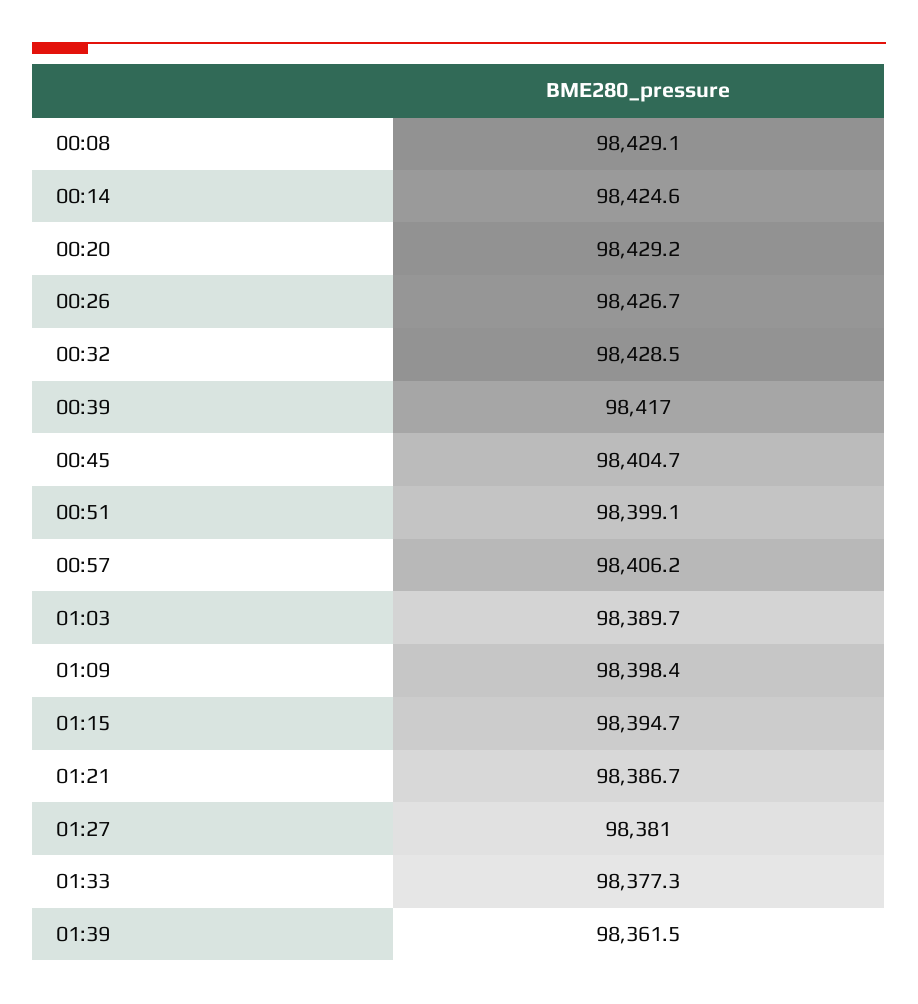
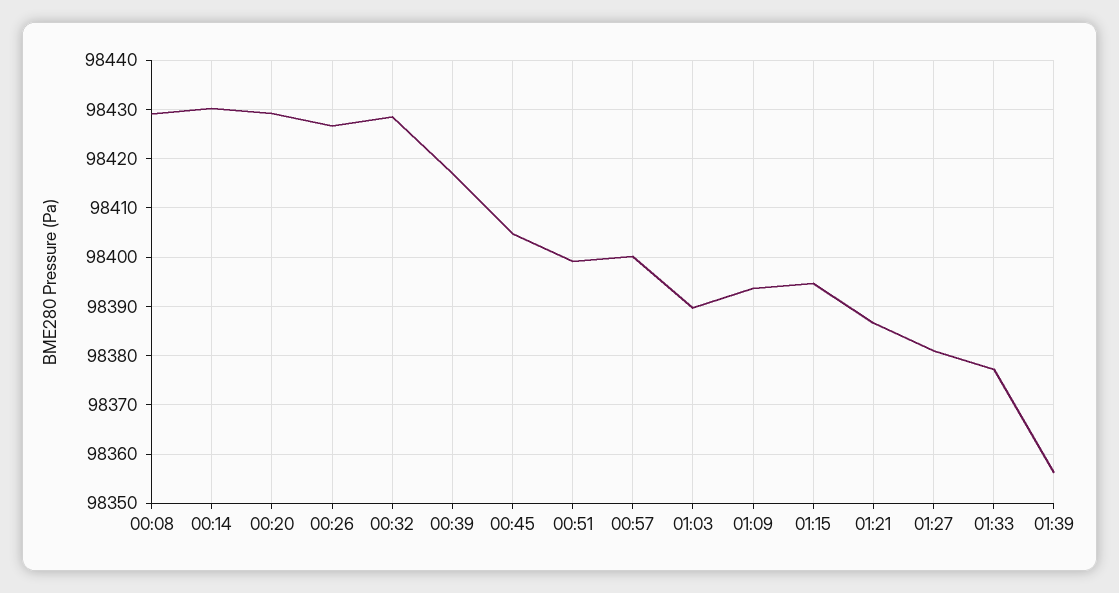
00:14: 98424.6 -> 98430
00:57: 98406.2 -> 98400
01:09: 98398.4 -> 98394
01:39: 98361.5 -> 98356

